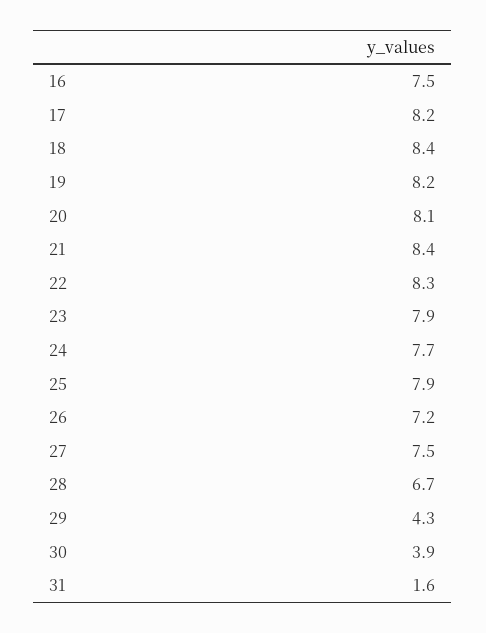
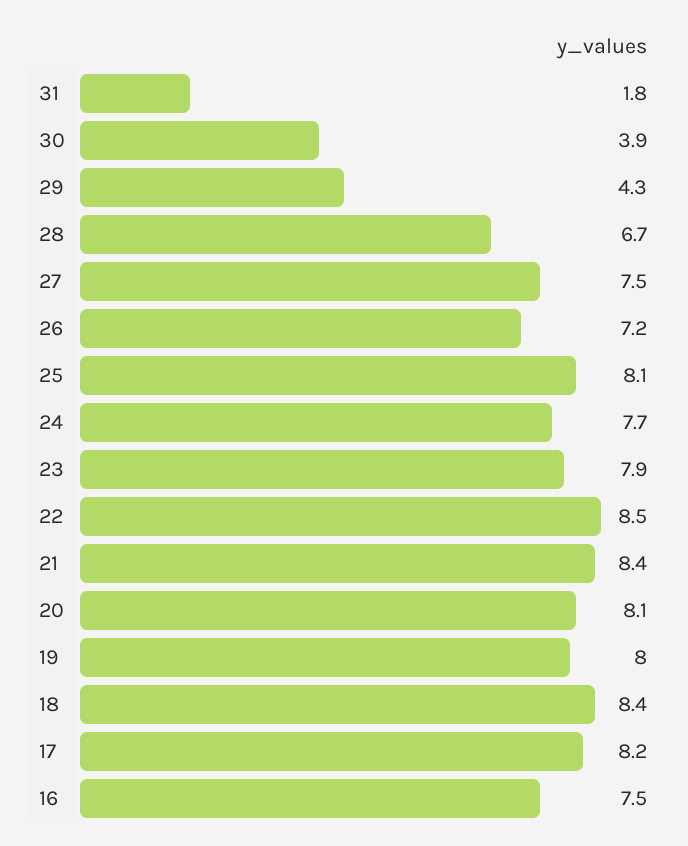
19: 8.2 -> 8
22: 8.3 -> 8.5
25: 7.9 -> 8.1
31: 1.6 -> 1.8

